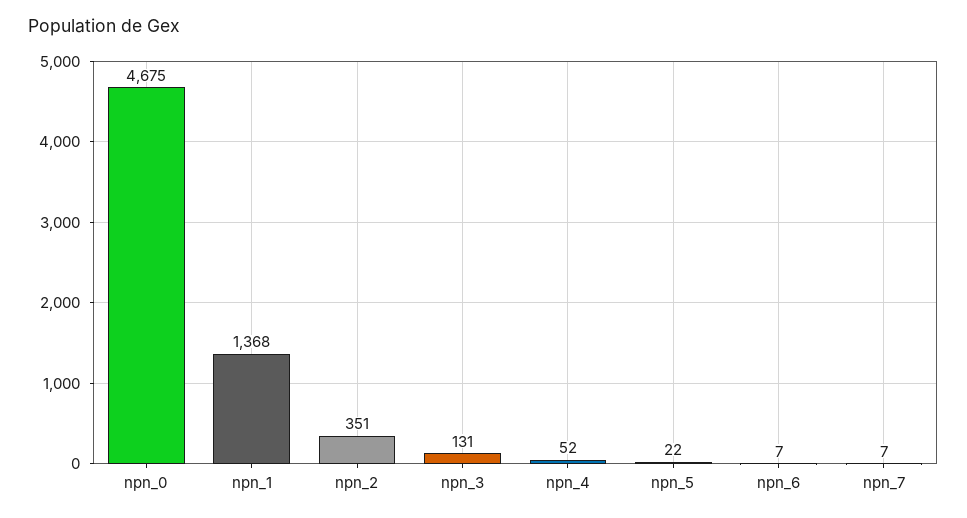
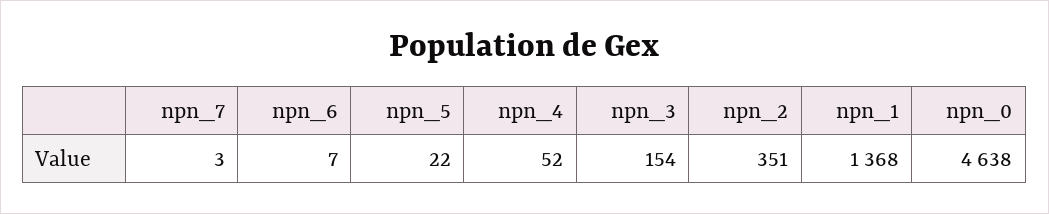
npn_0: 4675 -> 4638
npn_3: 131 -> 154
npn_7: 7 -> 3

